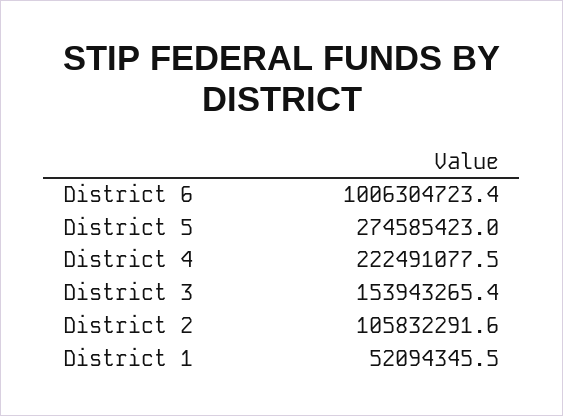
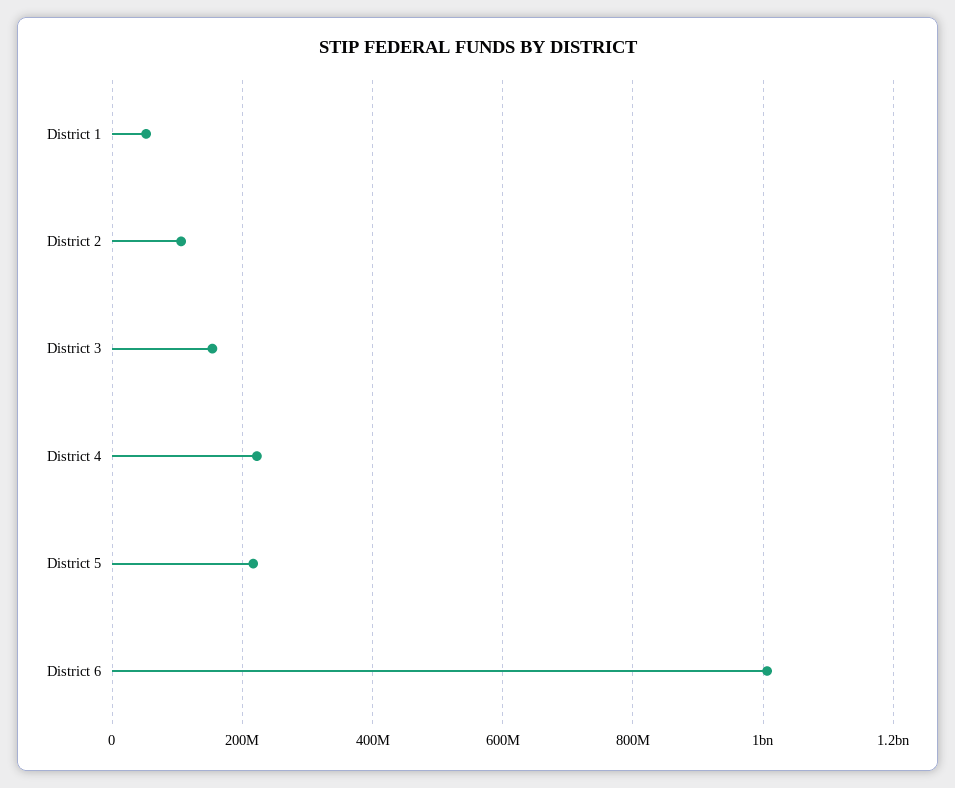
District 5: 274585423 -> 220000000

